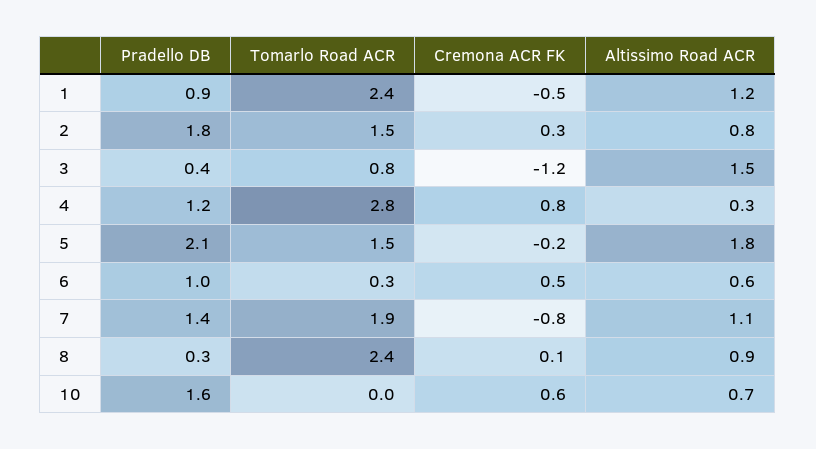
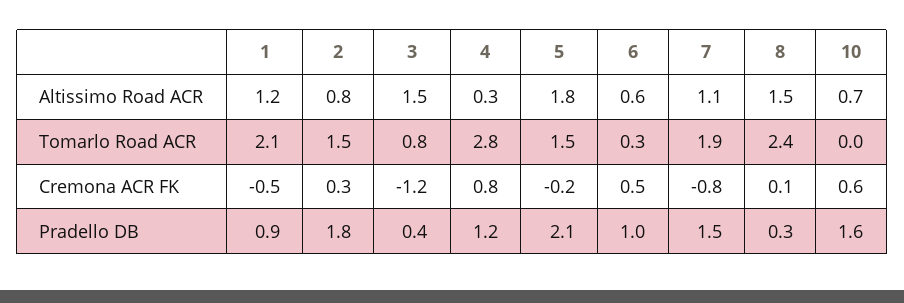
Tomarlo Road ACR, 1: 2.4 -> 2.1
Pradello DB, 7: 1.4 -> 1.5
Altissimo Road ACR, 8: 0.9 -> 1.5

